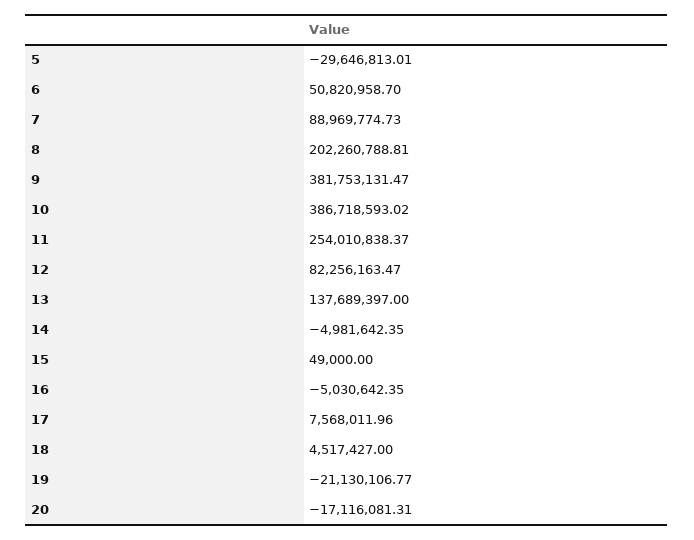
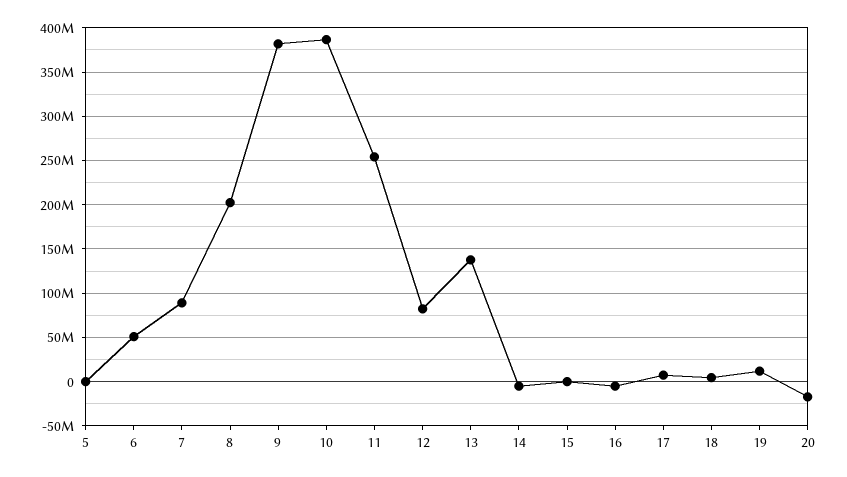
5: -29646813.01 -> 0
19: -21130106.77 -> 10000000

